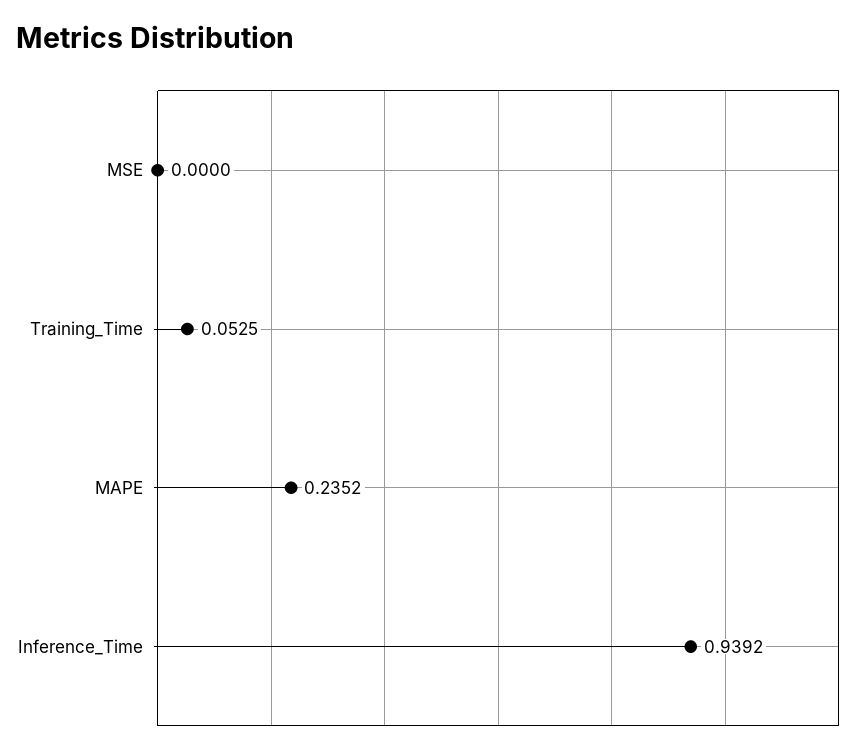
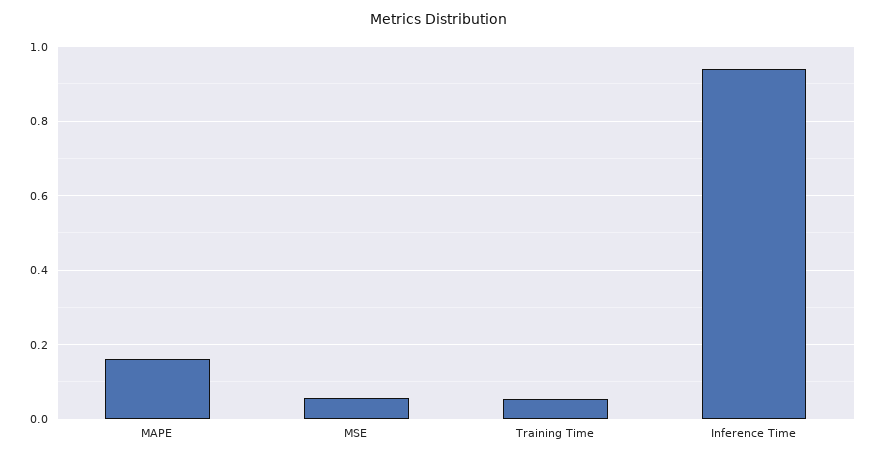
MSE: 0 -> 0.06
MAPE: 0.2352 -> 0.16

